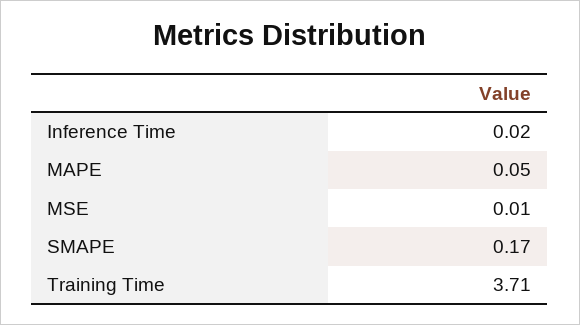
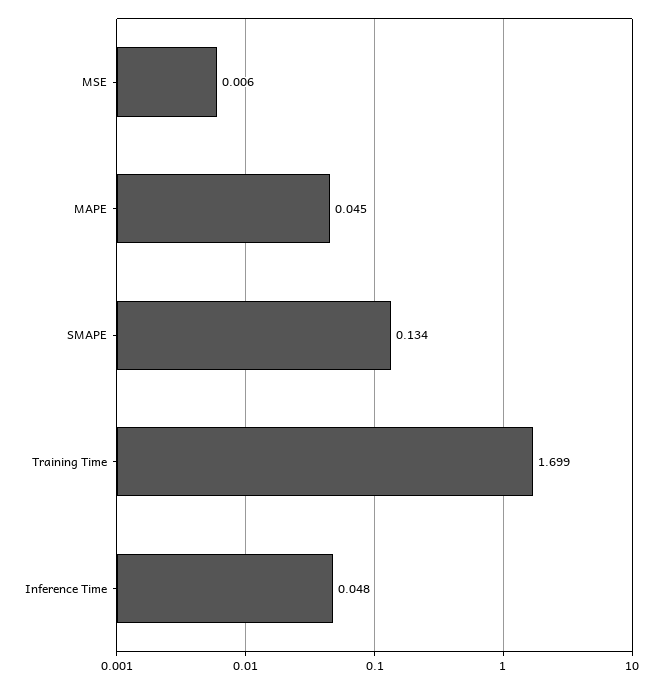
Inference Time: 0.02 -> 0.048
SMAPE: 0.17 -> 0.134
Training Time: 3.71 -> 1.699

